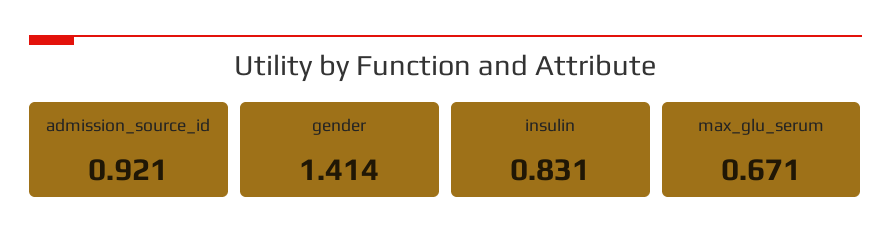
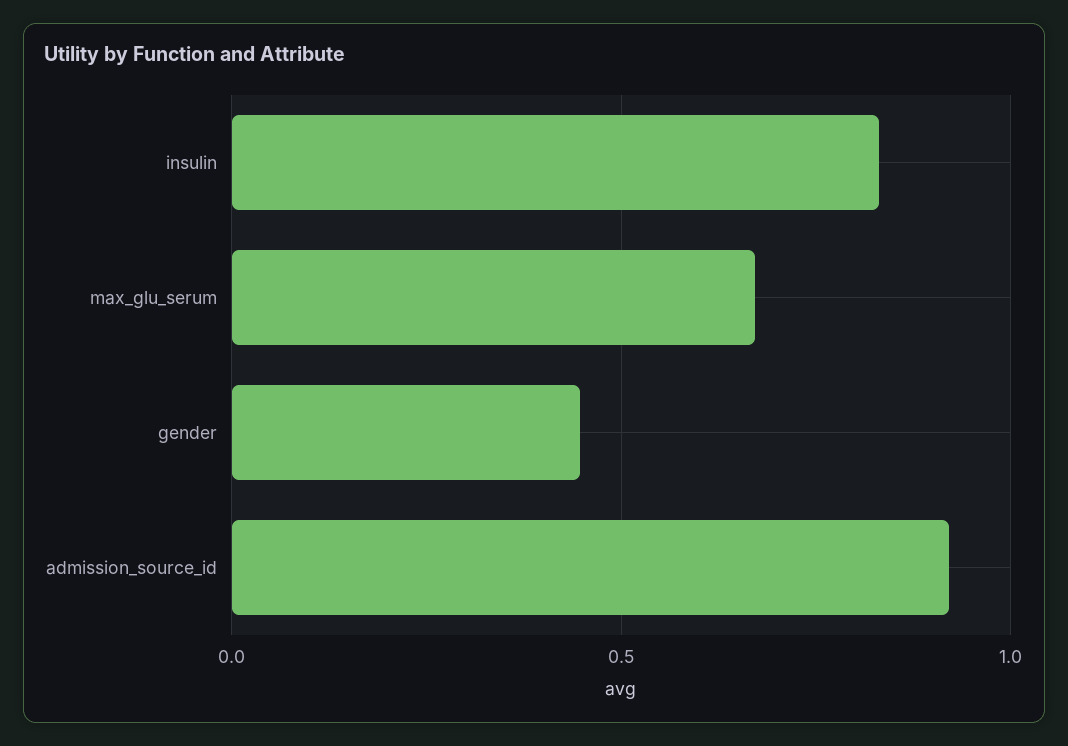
gender: 1.414 -> 0.45

